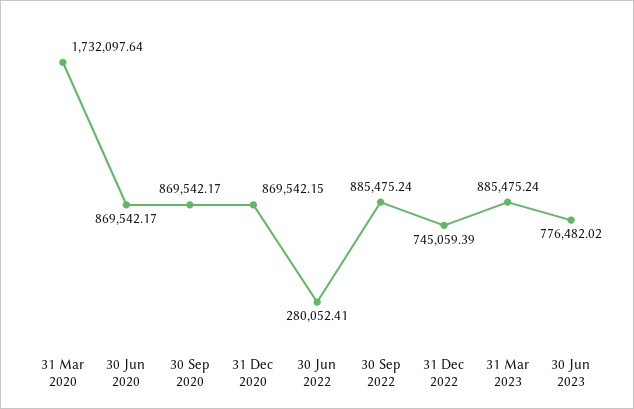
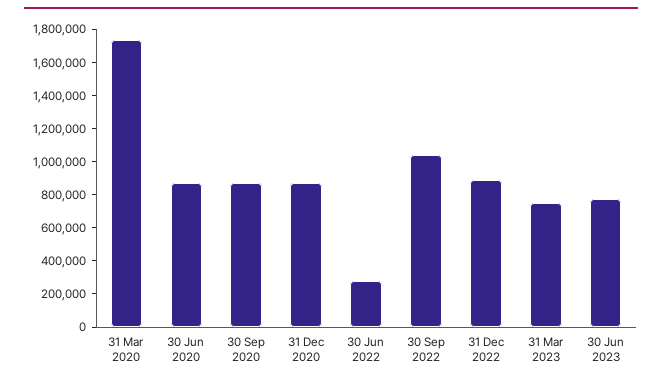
30 Sep 2022: 885475.24 -> 1050000
31 Dec 2022: 745059.39 -> 900000
31 Mar 2023: 885475.24 -> 750000

